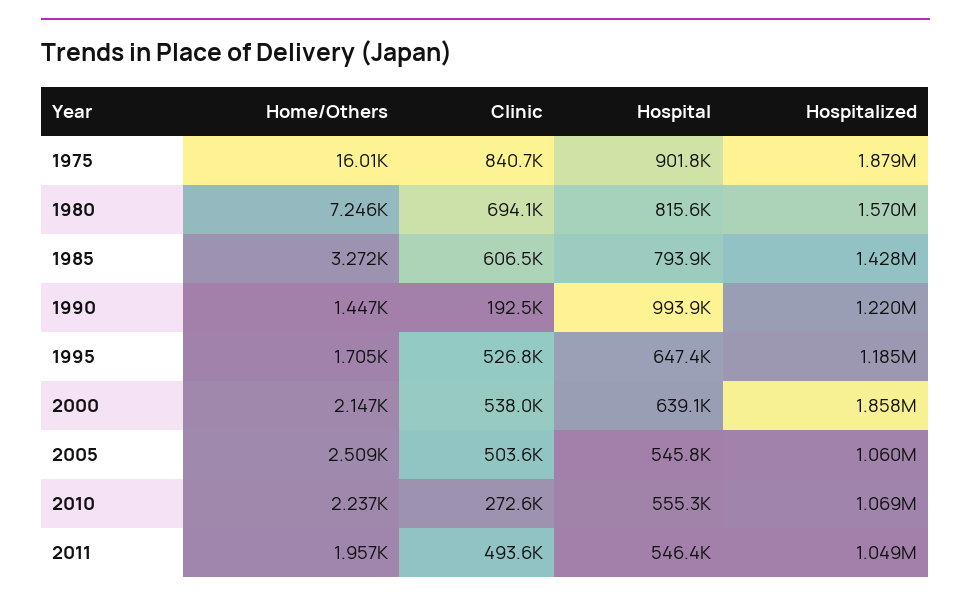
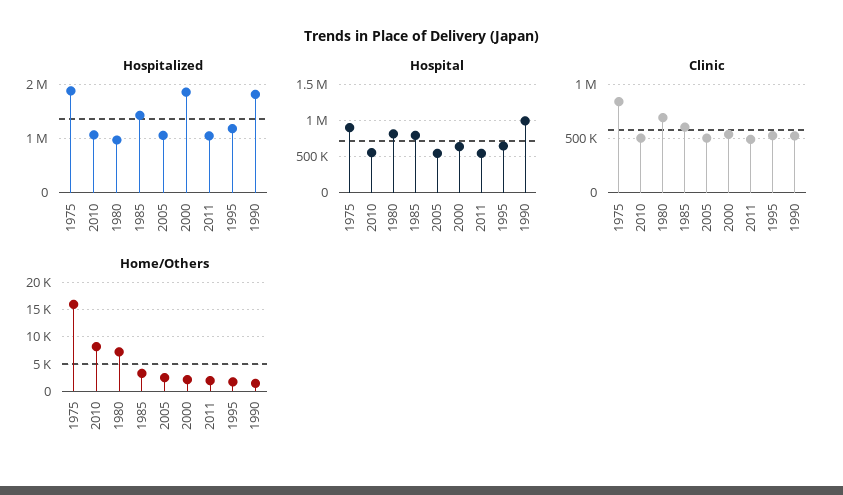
Hospitalized, 1980: 1570000 -> 1000000
Clinic, 1990: 192500 -> 500000
Hospitalized, 1990: 1220000 -> 1800000
Home/Others, 2010: 2237 -> 7500
Clinic, 2010: 272600 -> 500000

